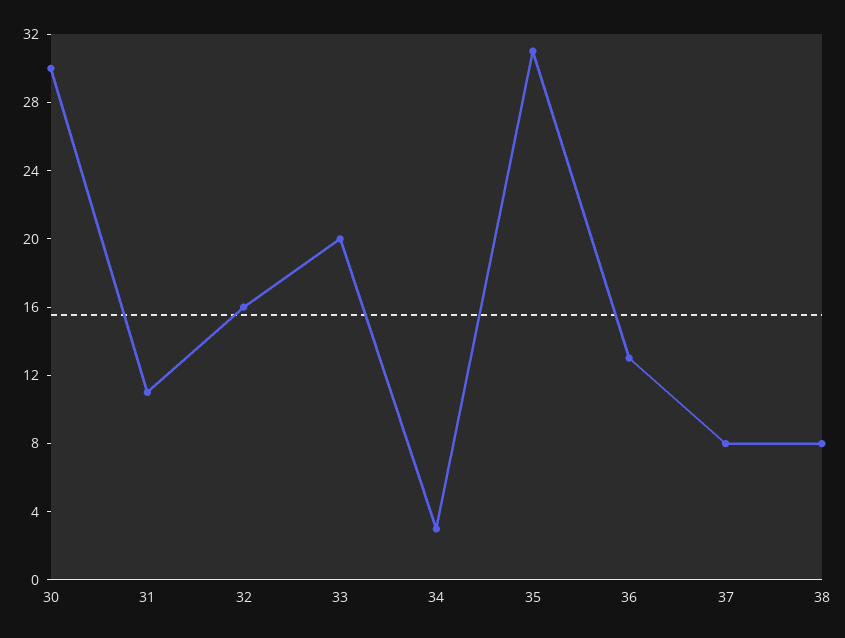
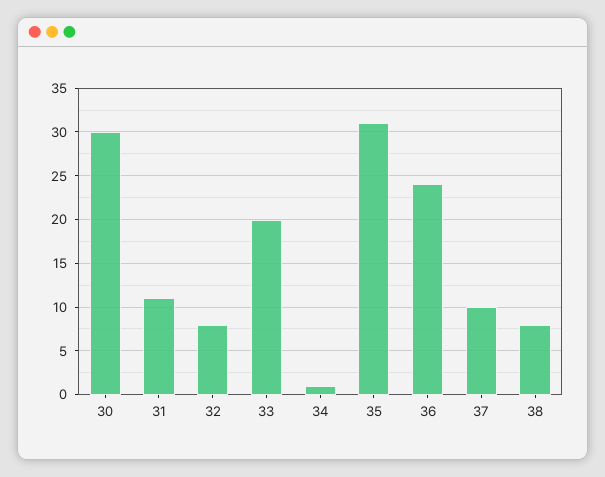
32: 16 -> 8
34: 3 -> 1
36: 13 -> 24
37: 8 -> 10

